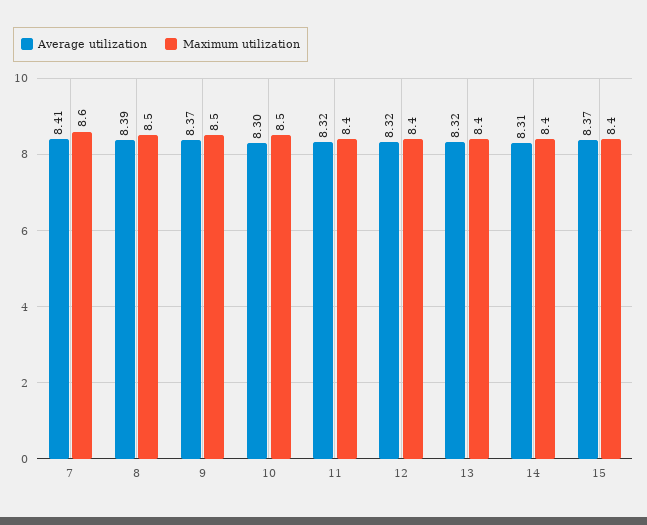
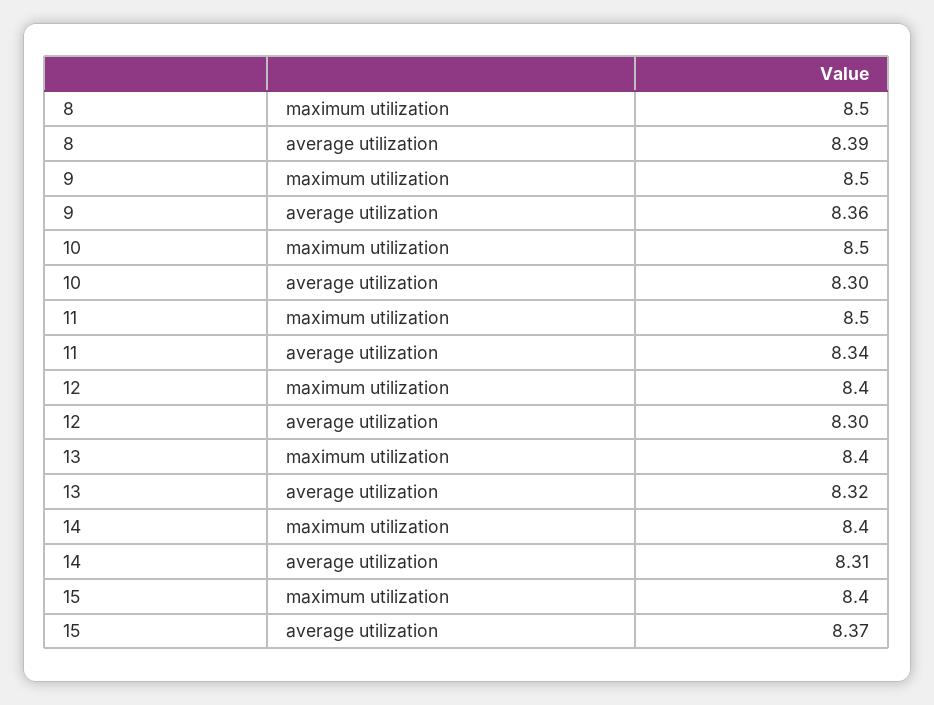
Average utilization, 7: 8.41 -> none
Maximum utilization, 7: 8.6 -> none
Average utilization, 9: 8.37 -> 8.36
Average utilization, 11: 8.32 -> 8.34
Maximum utilization, 11: 8.4 -> 8.5
Average utilization, 12: 8.32 -> 8.3

